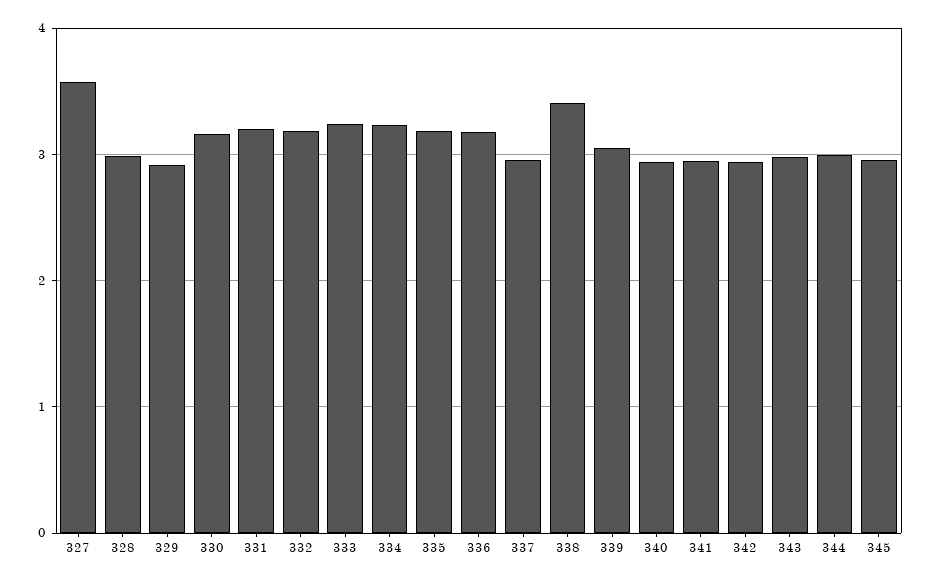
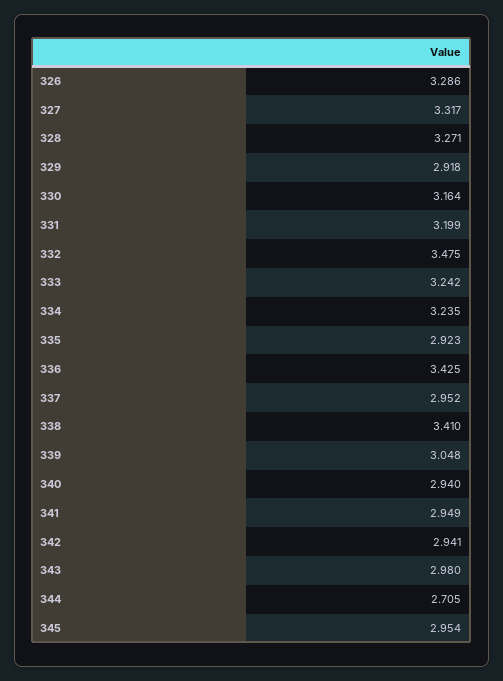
327: 3.6 -> 3.317
328: 3 -> 3.271
332: 3.2 -> 3.475
335: 3.2 -> 2.923
336: 3.2 -> 3.425
344: 3 -> 2.705
326: none -> 3.286

